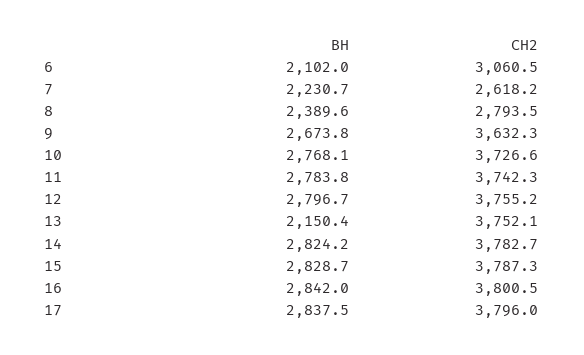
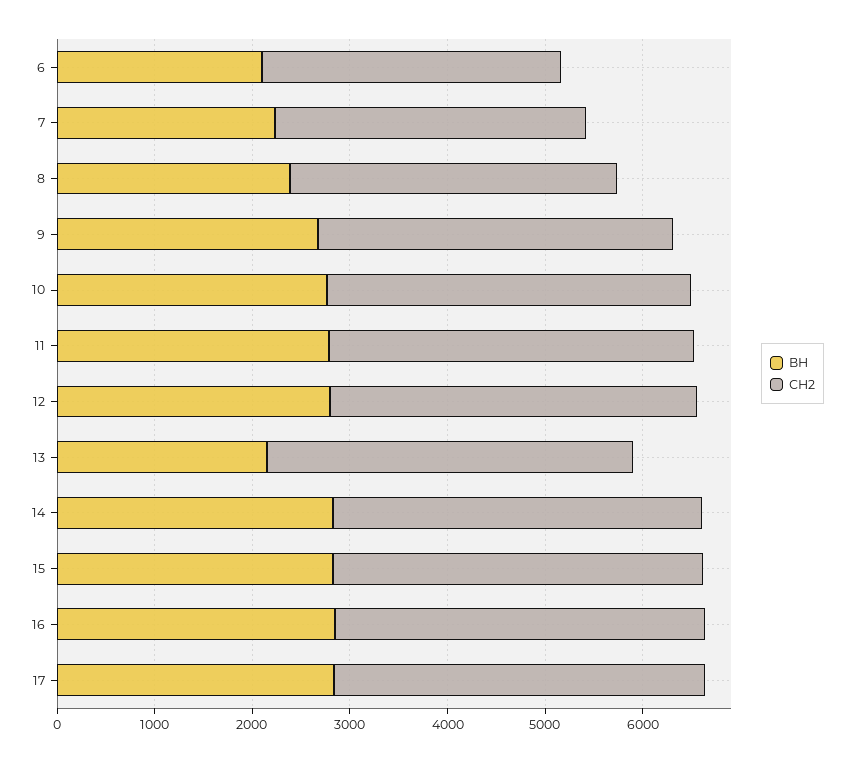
СН2, 7: 2618.2 -> 3200
СН2, 8: 2793.5 -> 3400

